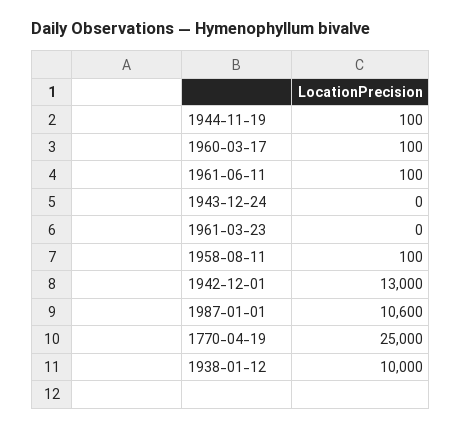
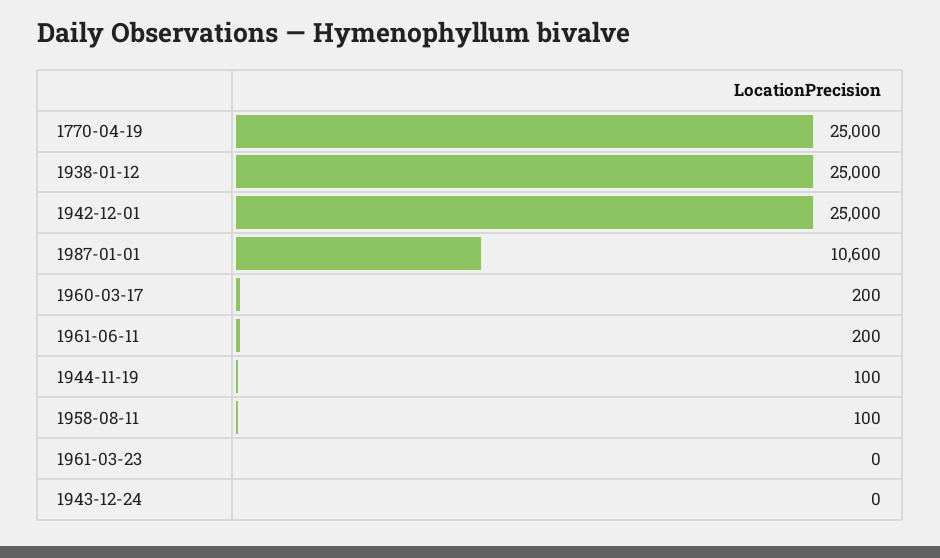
1960-03-17: 100 -> 200
1961-06-11: 100 -> 200
1942-12-01: 13000 -> 25000
1938-01-12: 10000 -> 25000

